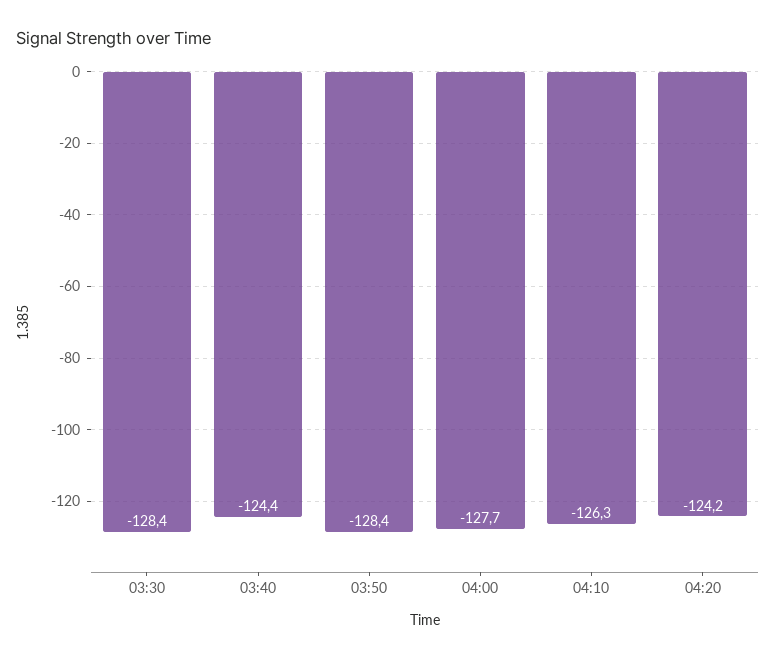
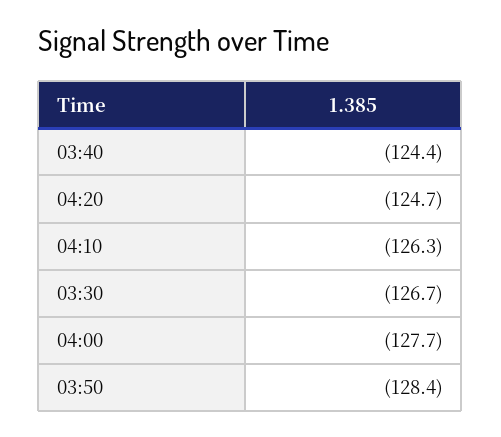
03:30: -128.4 -> -126.7
04:20: -124.2 -> -124.7

